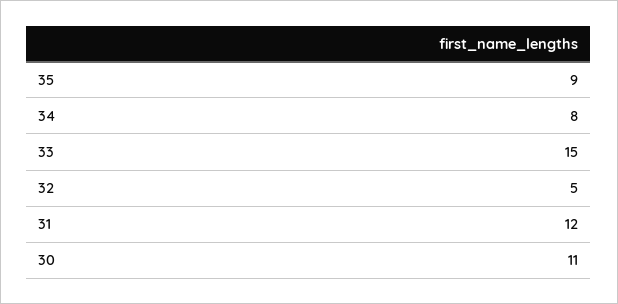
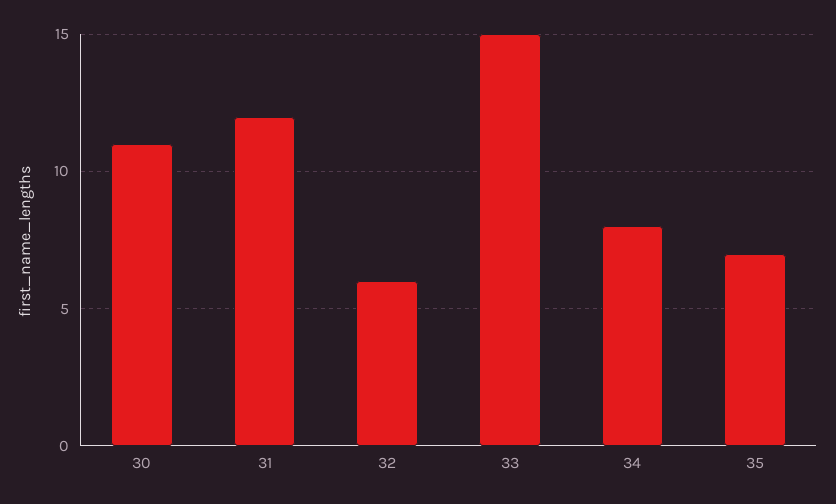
35: 9 -> 7
32: 5 -> 6

